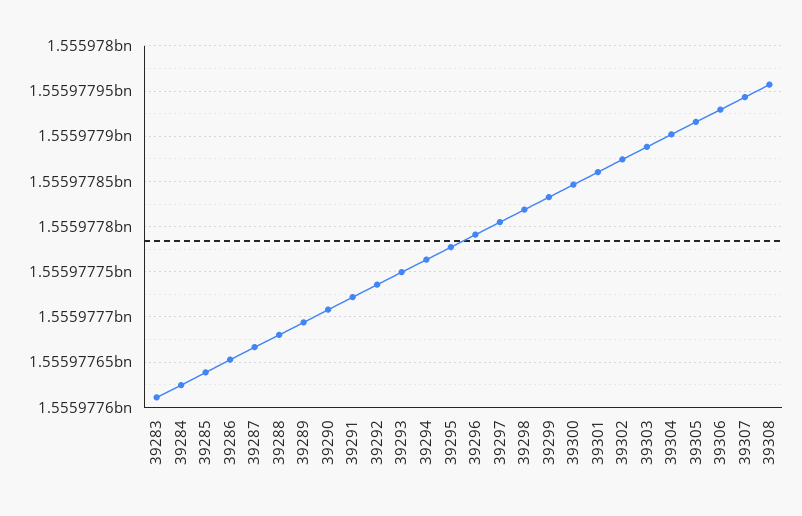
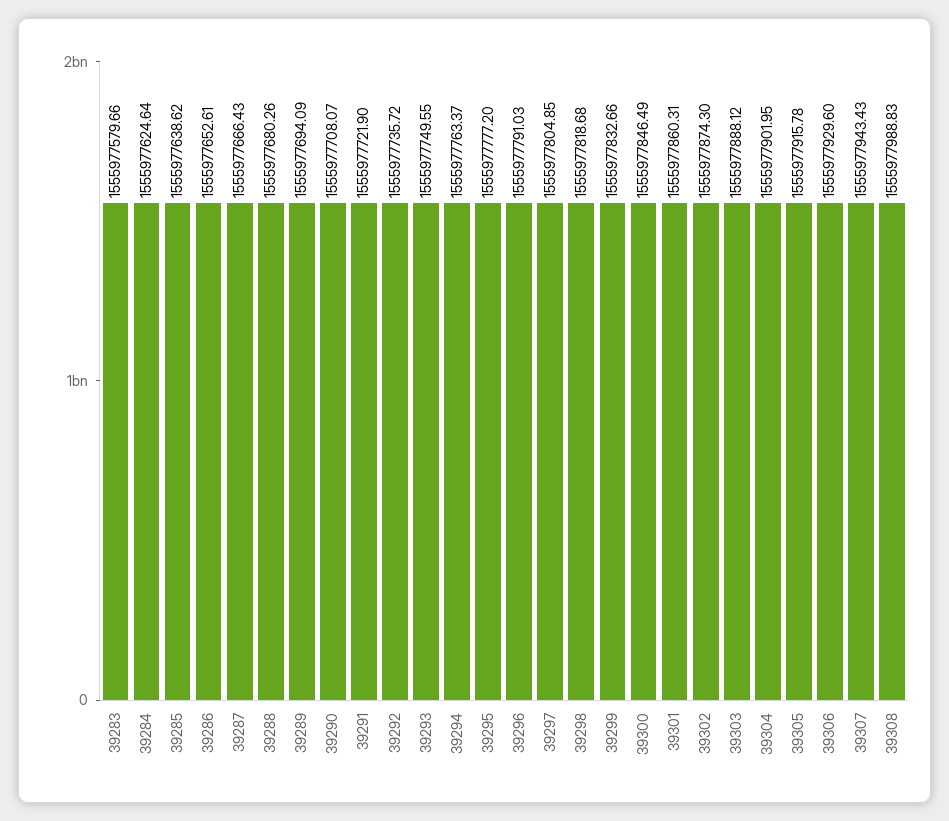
39283: 1555977610 -> 1555977579.66
39308: 1555977960 -> 1555977988.83

